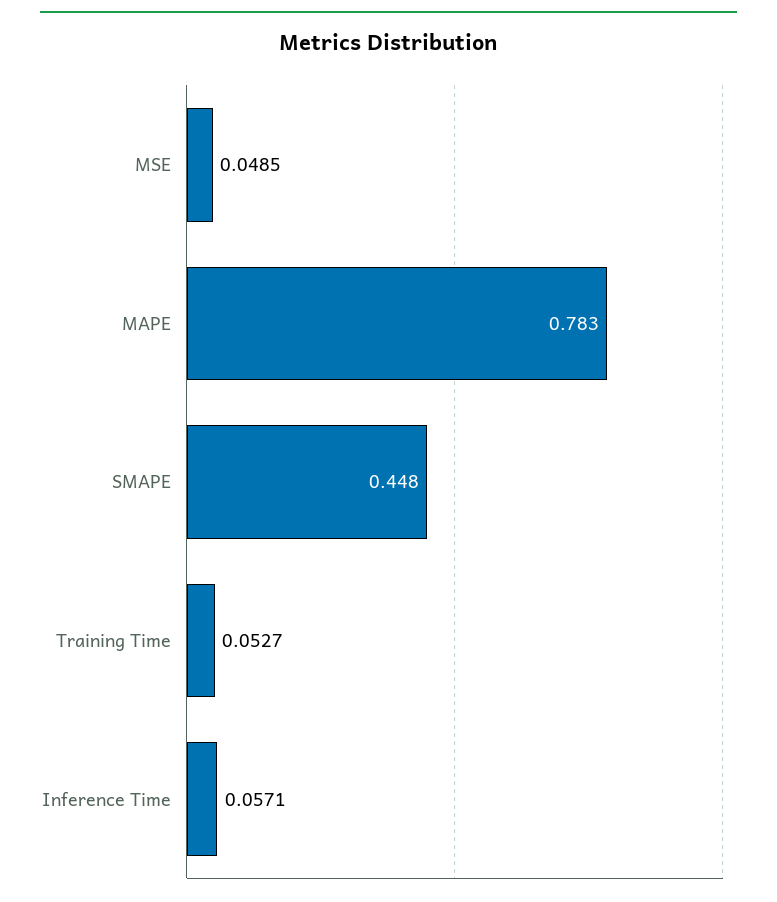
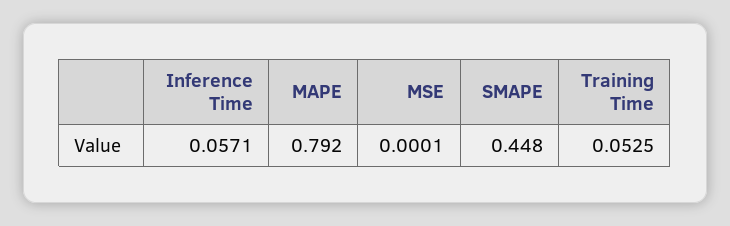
MSE: 0.0485 -> 0.0001
MAPE: 0.783 -> 0.792
Training Time: 0.0527 -> 0.0525

